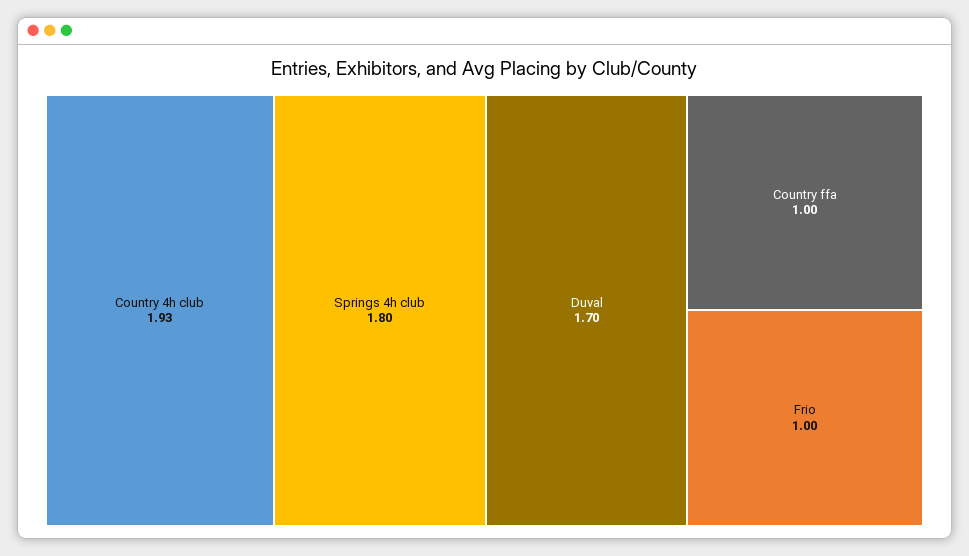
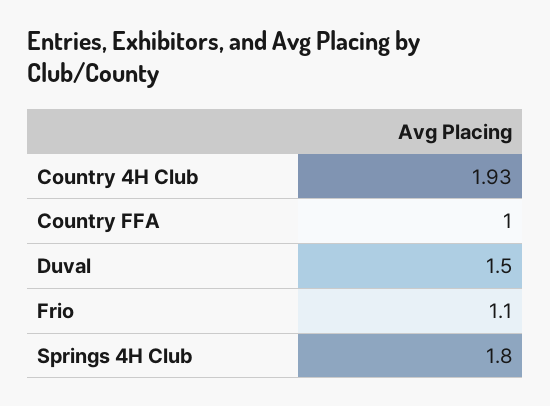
Duval: 1.7 -> 1.5
Frio: 1 -> 1.1

